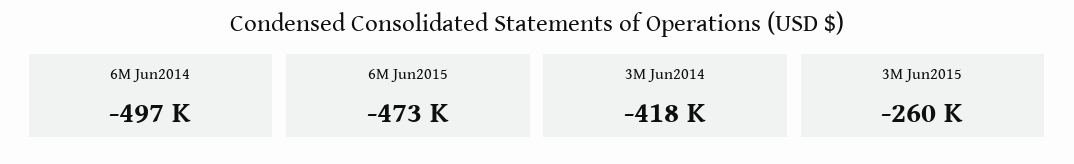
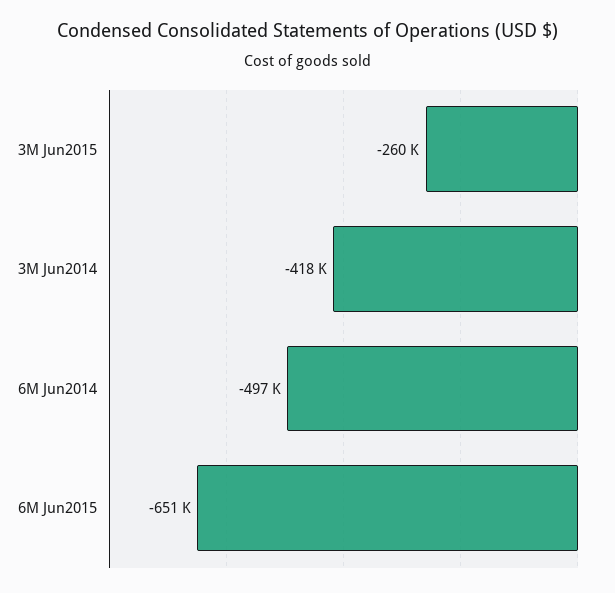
6M Jun2015: -473000 -> -651000

